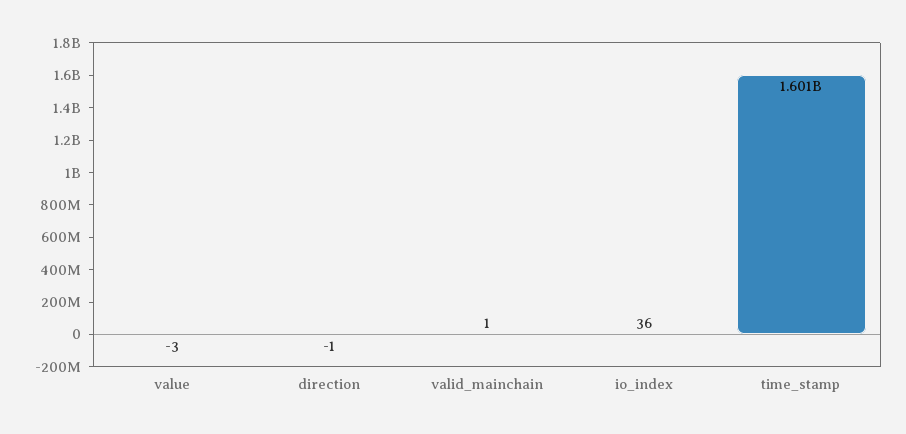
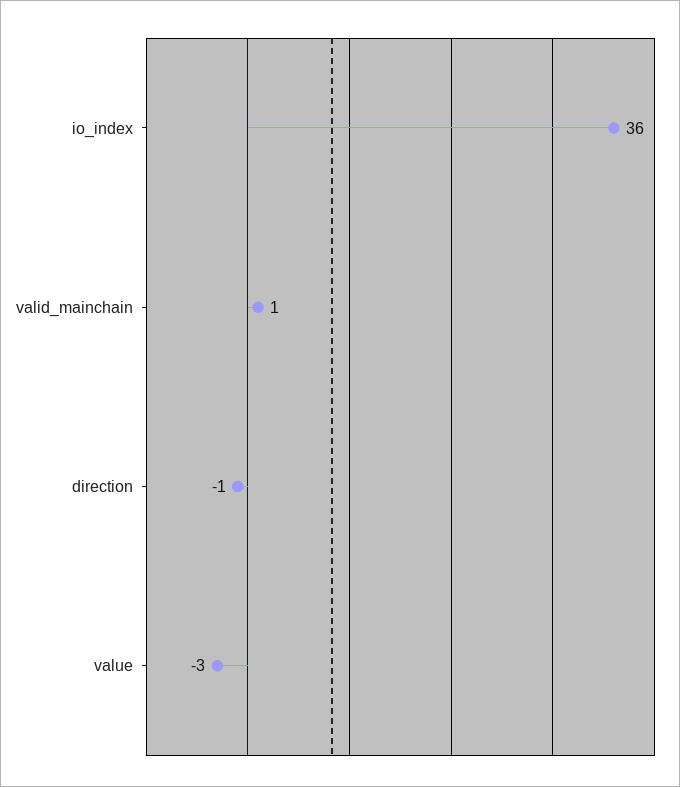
time_stamp: 1601000000 -> none

